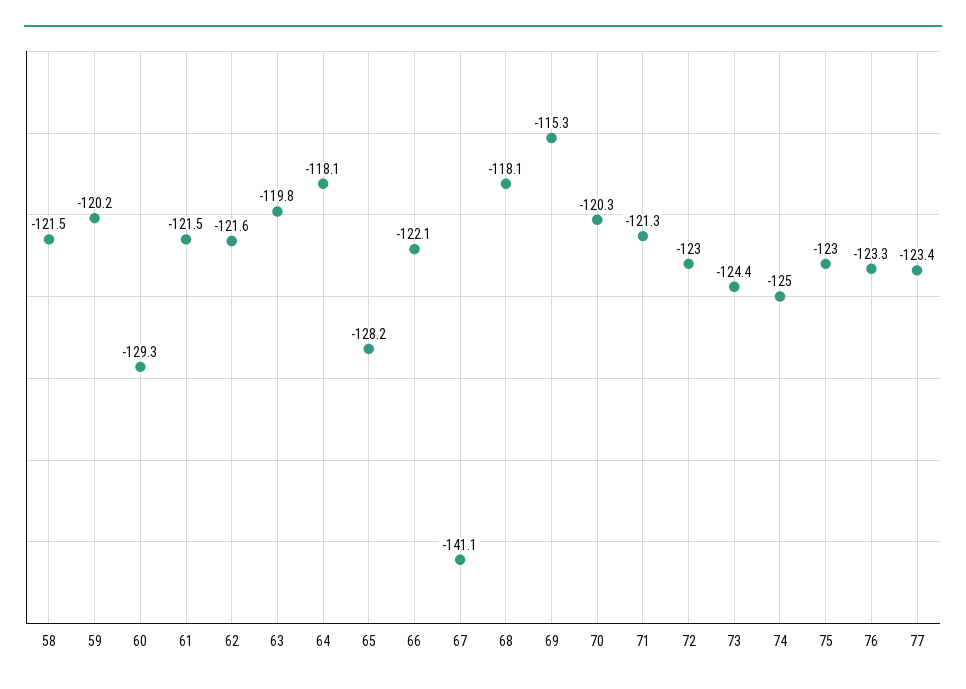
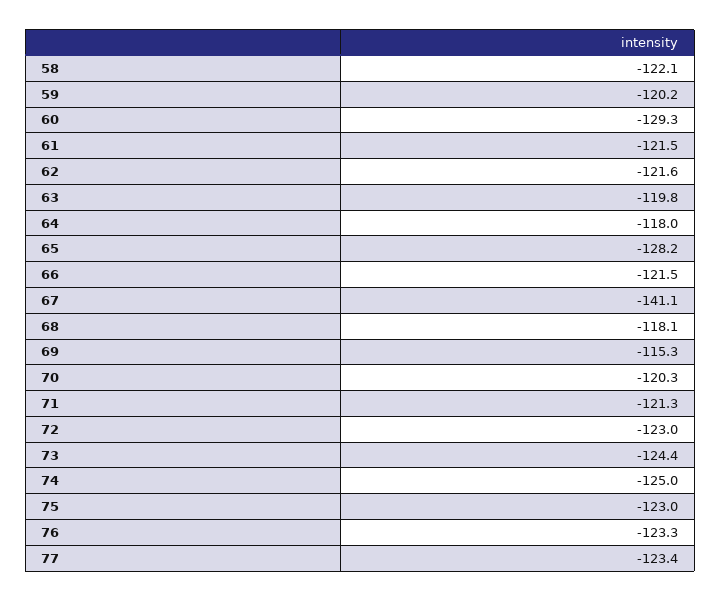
58: -121.5 -> -122.1
64: -118.1 -> -118
66: -122.1 -> -121.5

